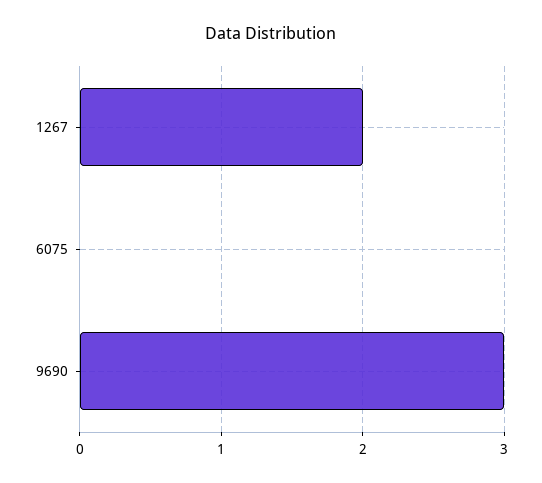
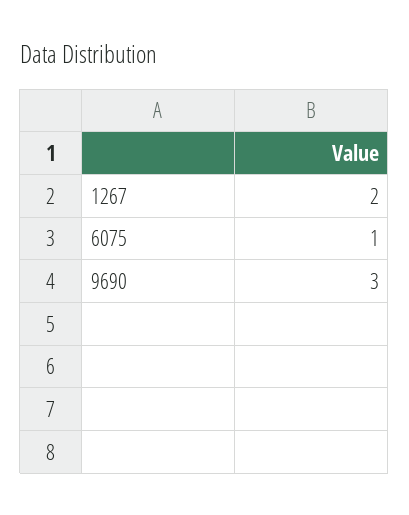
6075: 0 -> 1

